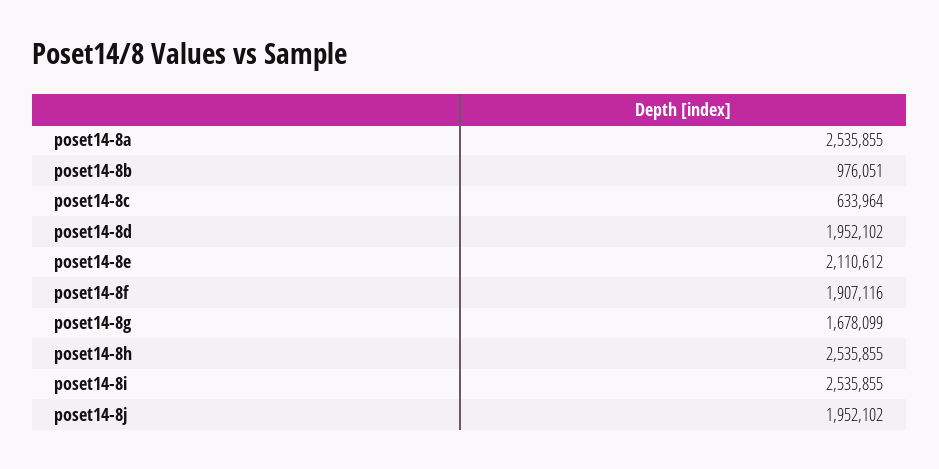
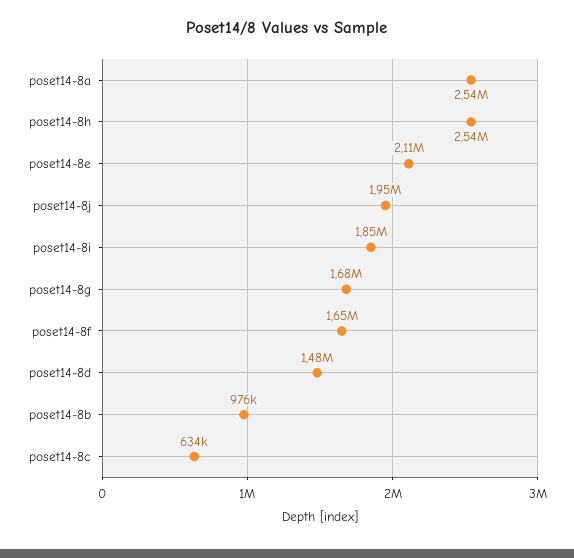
poset14-8d: 1952102 -> 1480000
poset14-8f: 1907116 -> 1650000
poset14-8i: 2535855 -> 1850000

